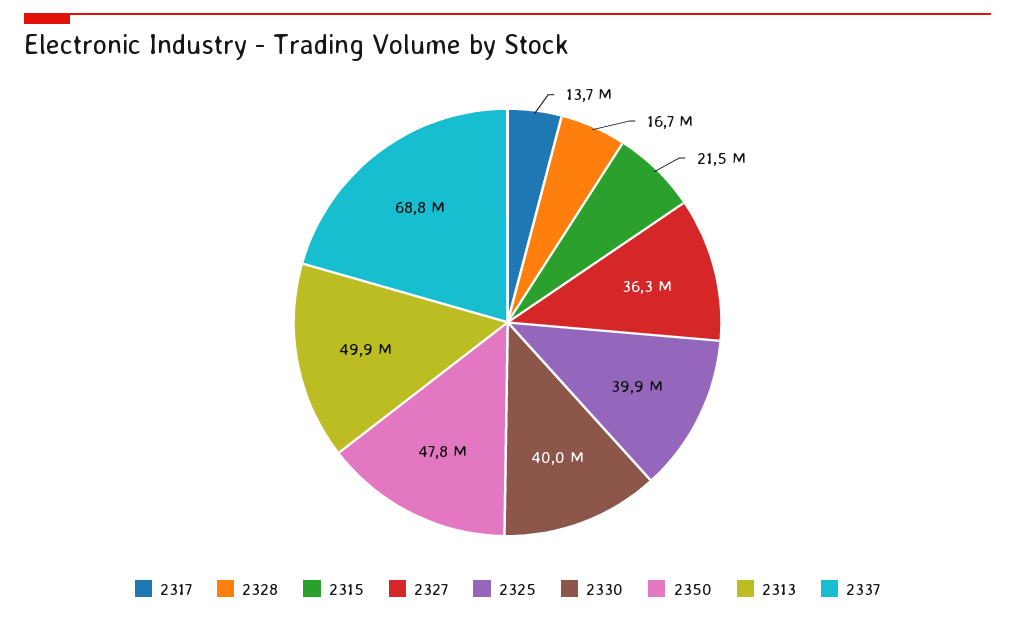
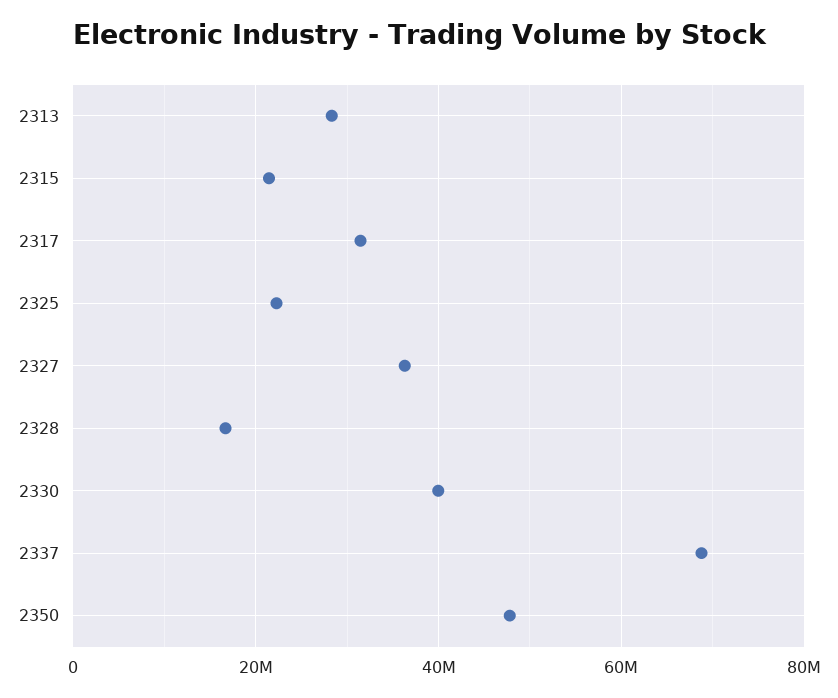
2317: 13700000 -> 32000000
2325: 39900000 -> 22000000
2313: 49900000 -> 28000000

